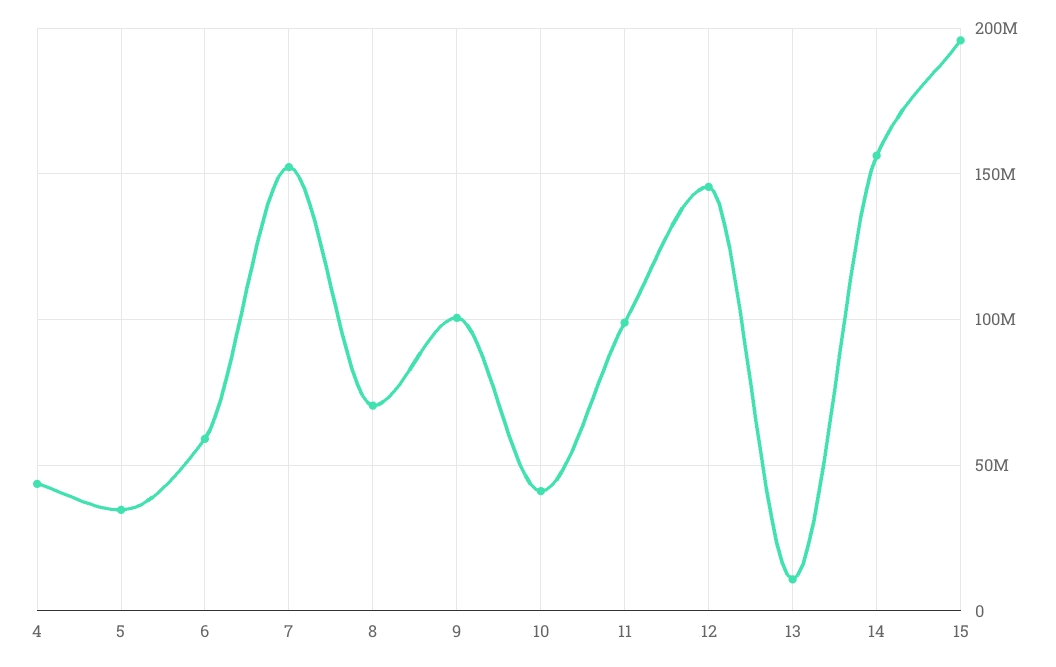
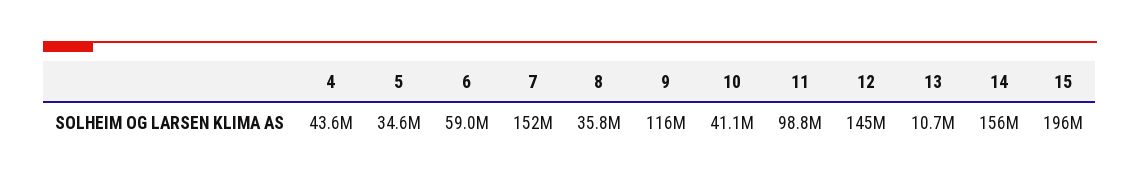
8: 70000000 -> 35800000
9: 100000000 -> 116000000

